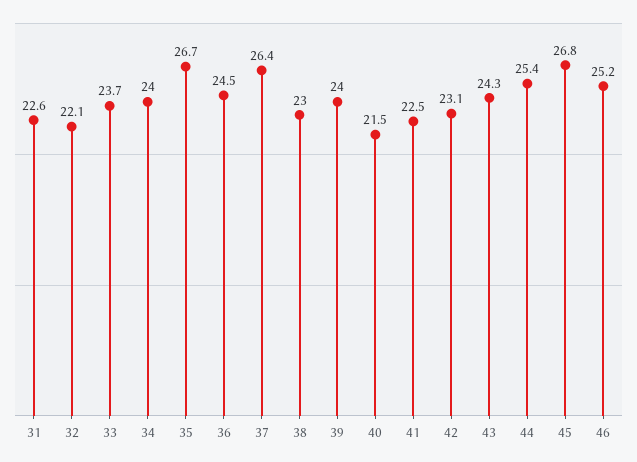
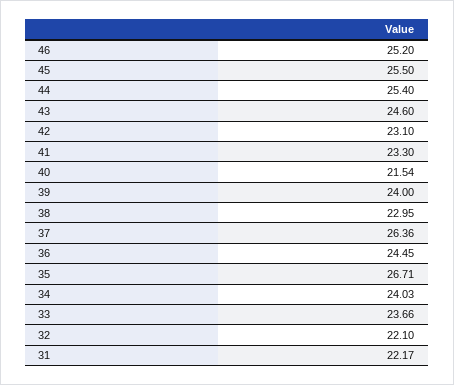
31: 22.6 -> 22.17
41: 22.5 -> 23.3
43: 24.3 -> 24.6
45: 26.8 -> 25.5

